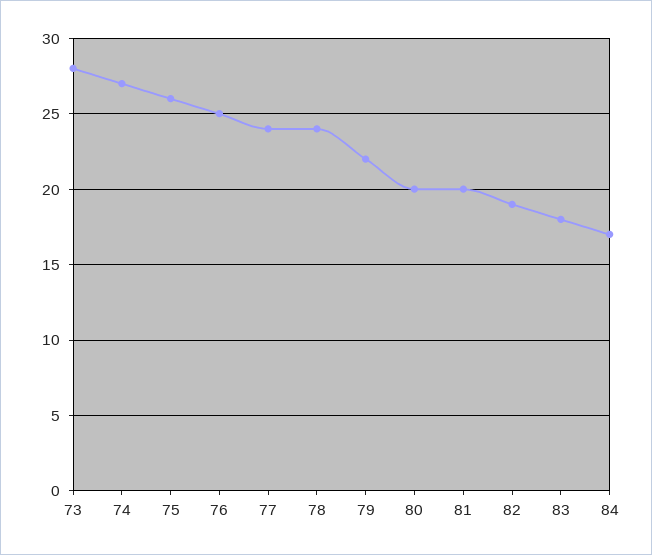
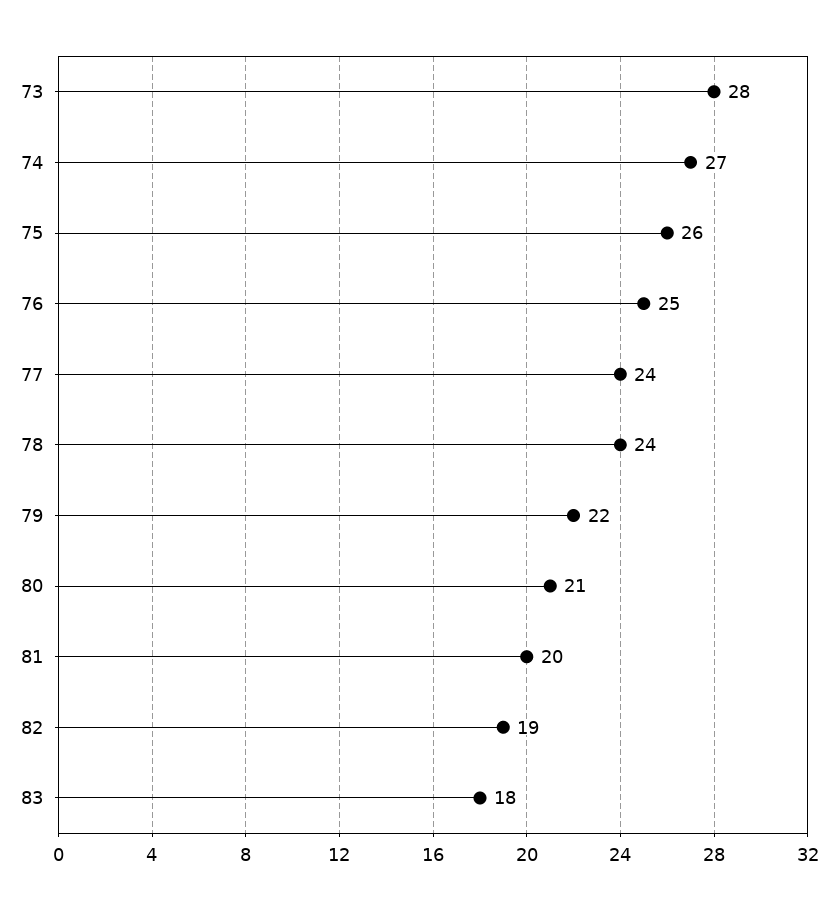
80: 20 -> 21
84: 17 -> none

